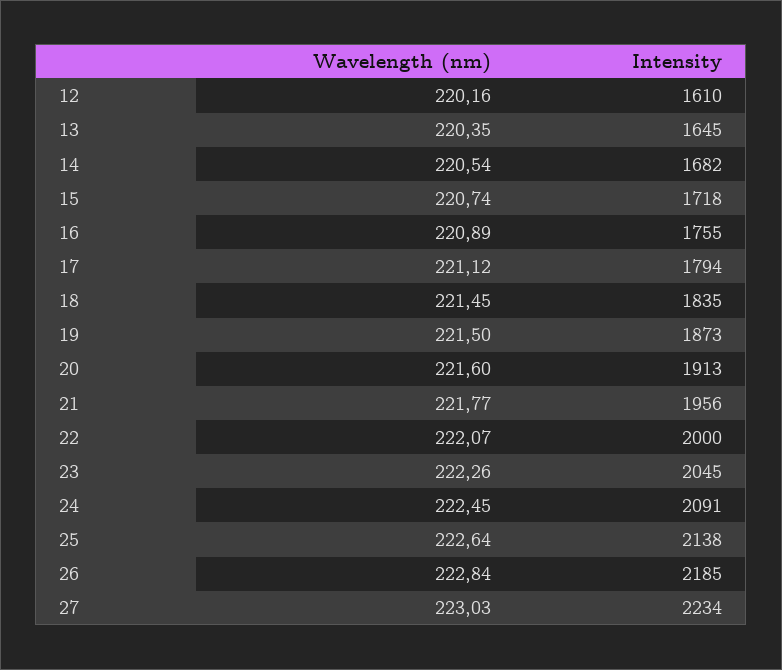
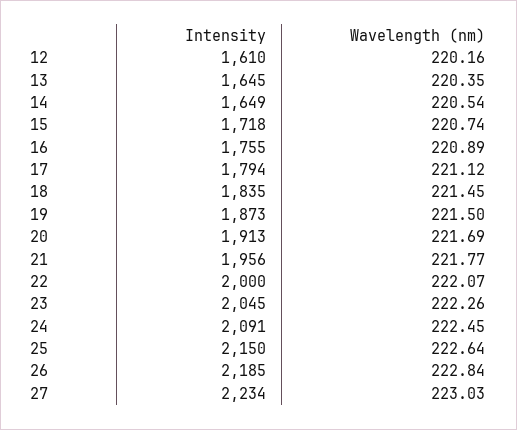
Intensity, 14: 1682 -> 1649
Wavelength (nm), 20: 221.6 -> 221.69
Intensity, 25: 2138 -> 2150

